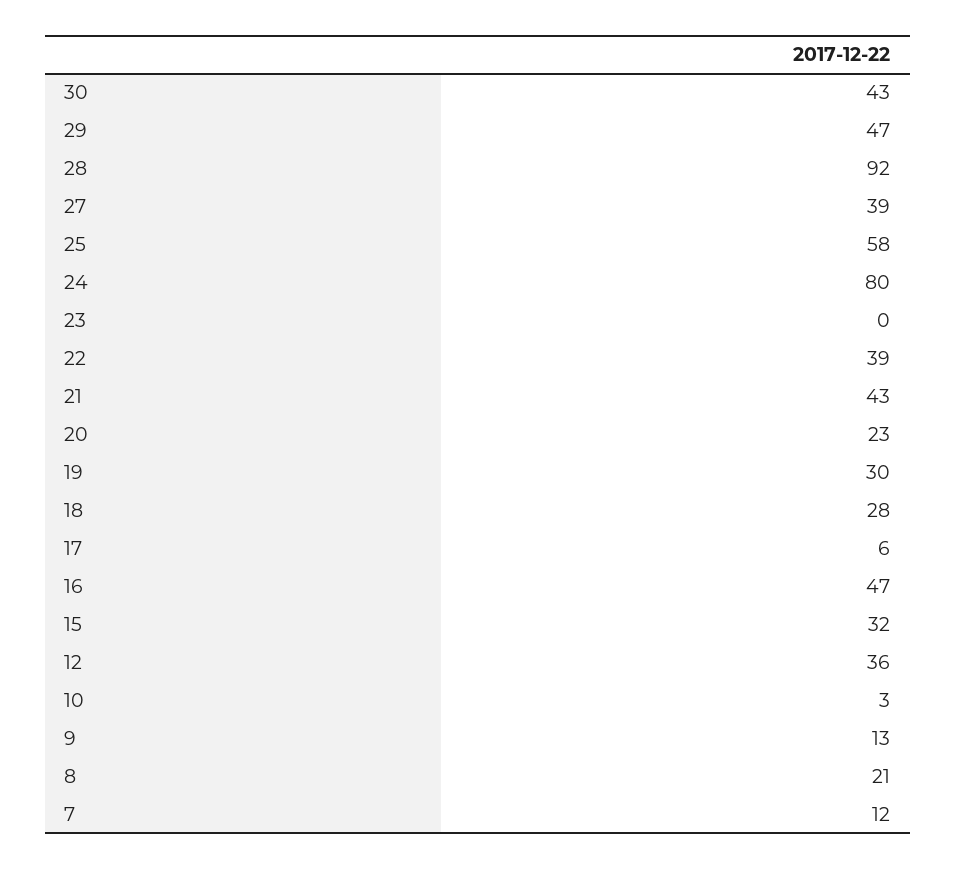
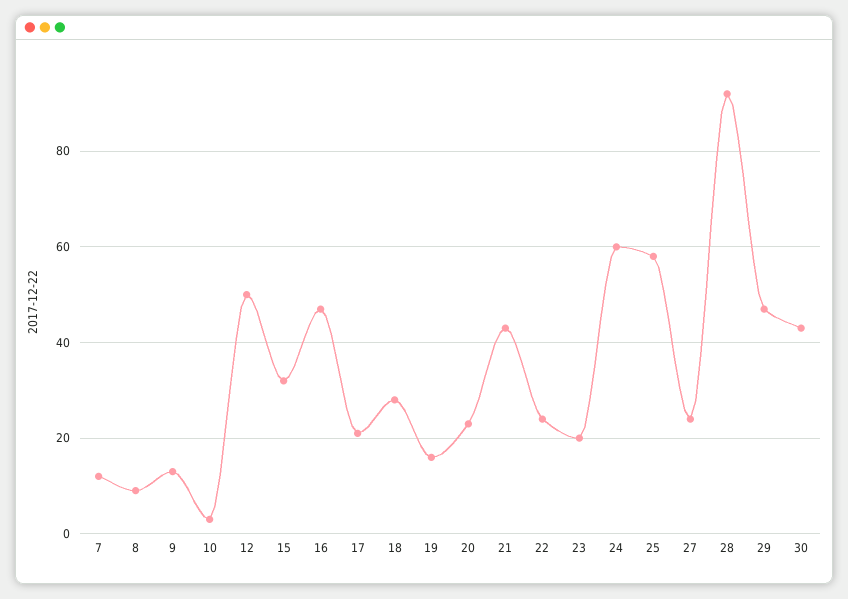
27: 39 -> 25
24: 80 -> 60
23: 0 -> 20
22: 39 -> 25
19: 30 -> 15
17: 6 -> 20
12: 36 -> 50
8: 21 -> 10

